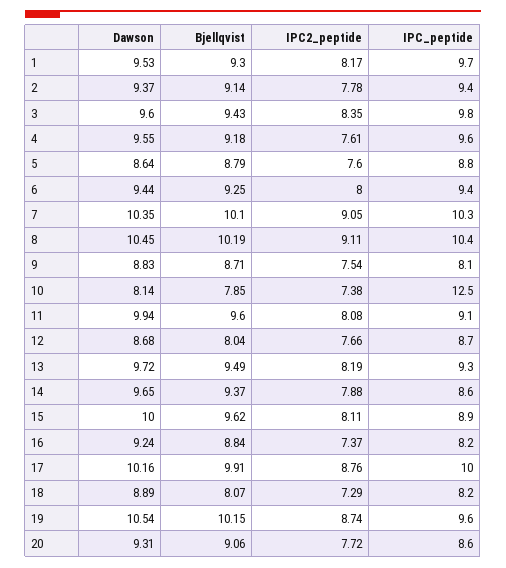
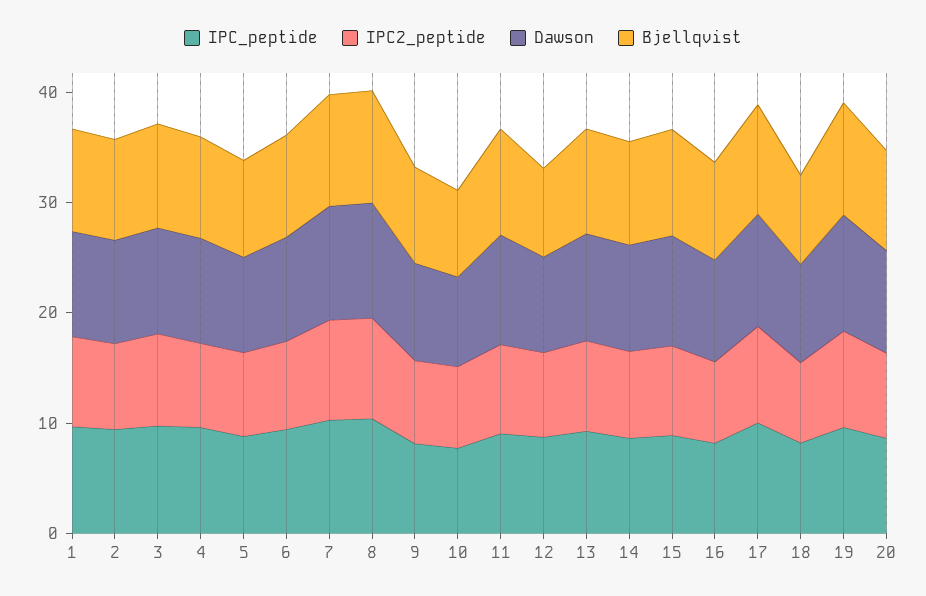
IPC_peptide, 10: 12.5 -> 8

